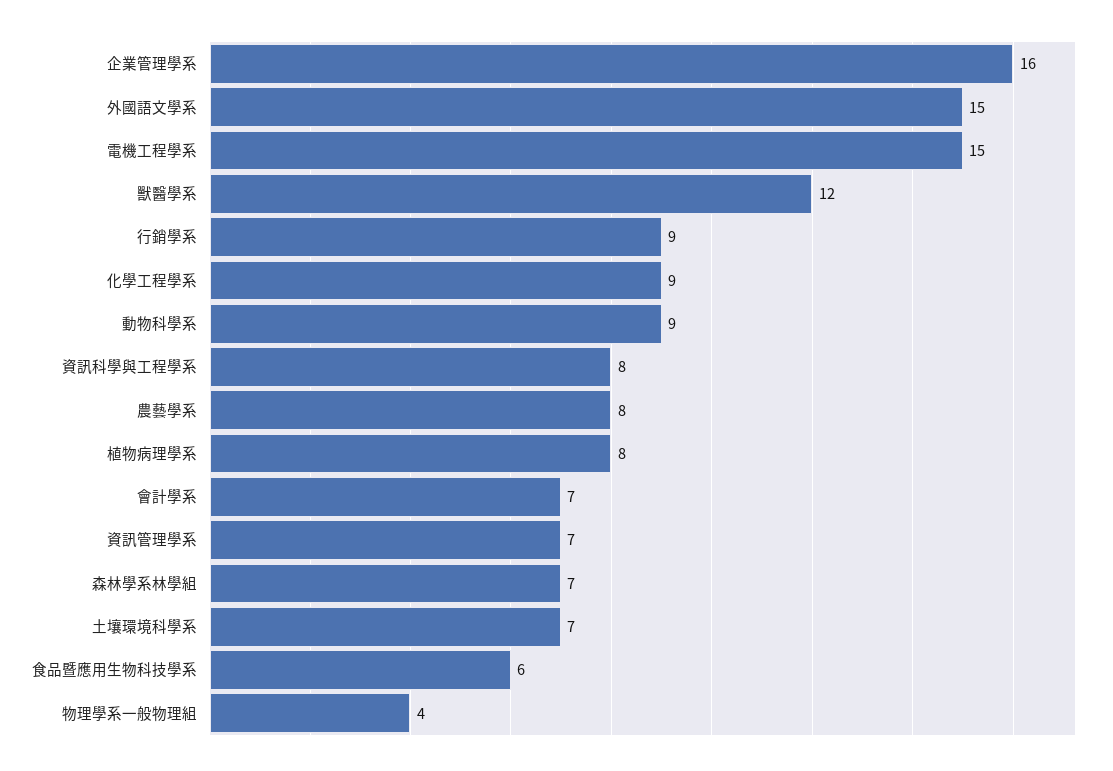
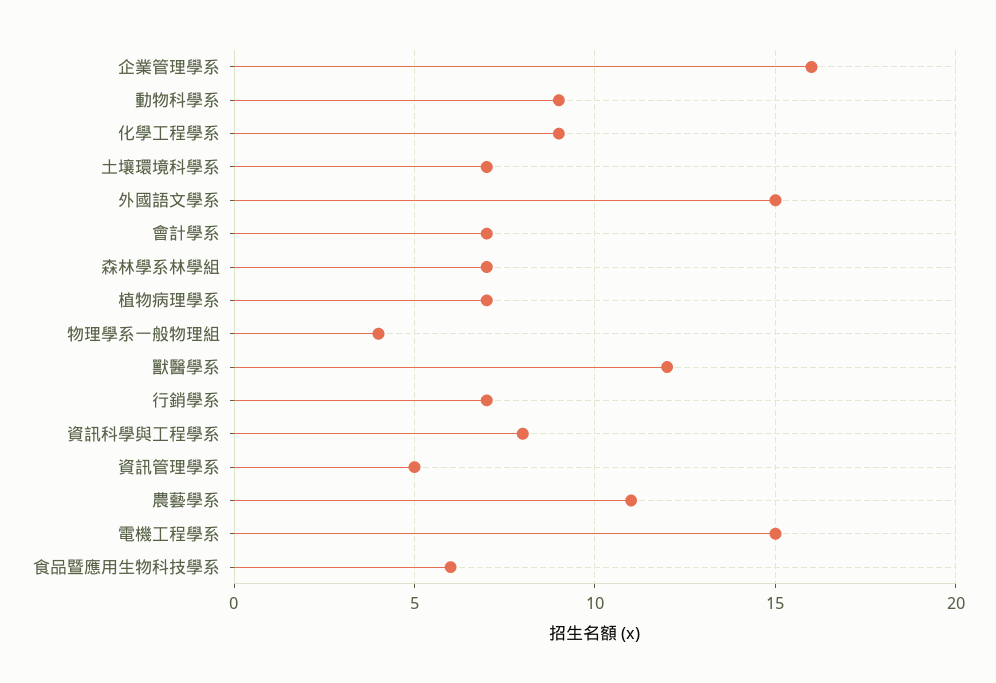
行銷學系: 9 -> 7
農藝學系: 8 -> 11
植物病理學系: 8 -> 7
資訊管理學系: 7 -> 5

